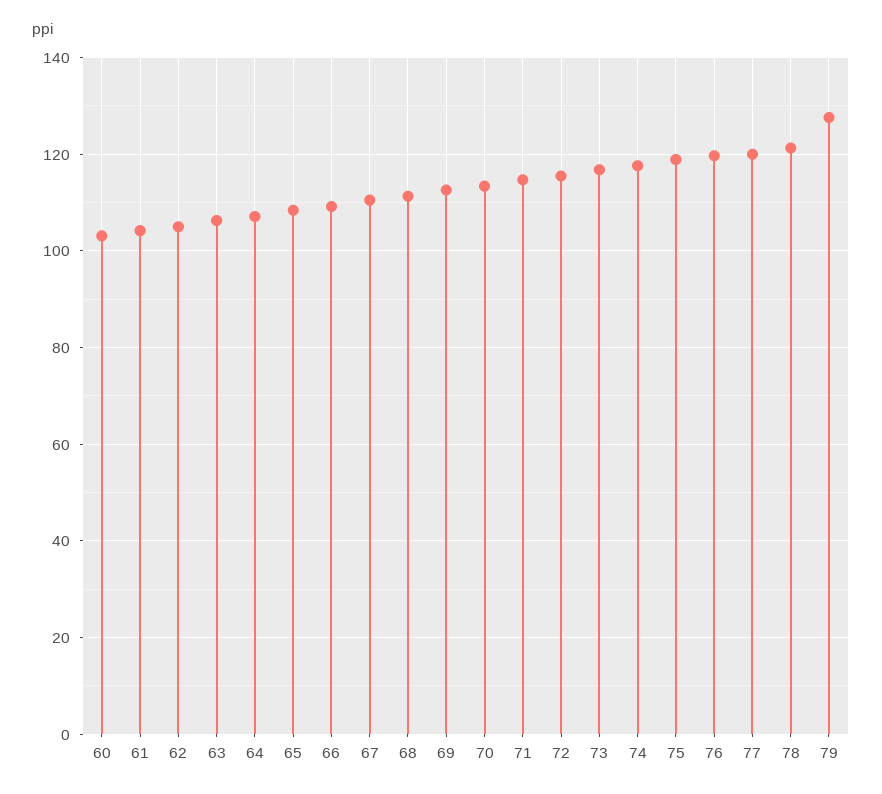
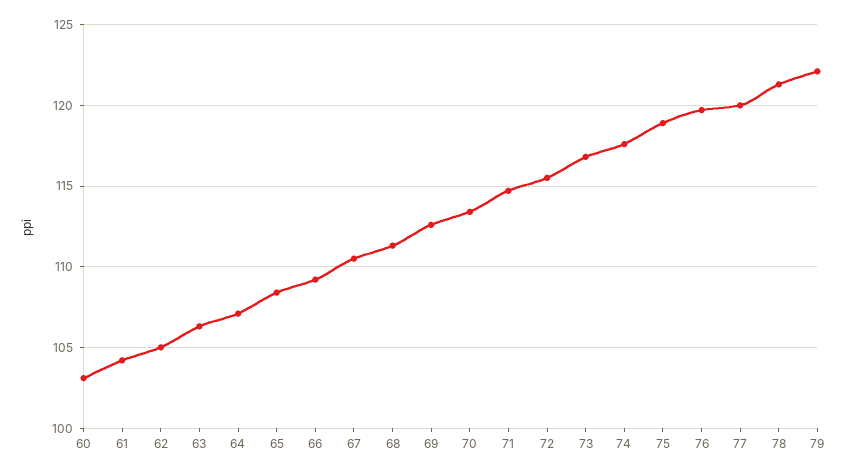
79: 128 -> 122

